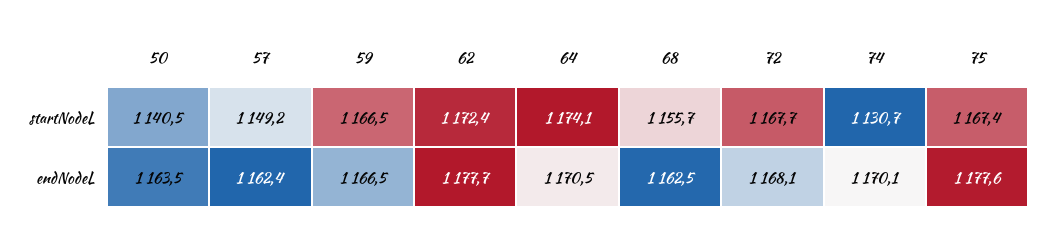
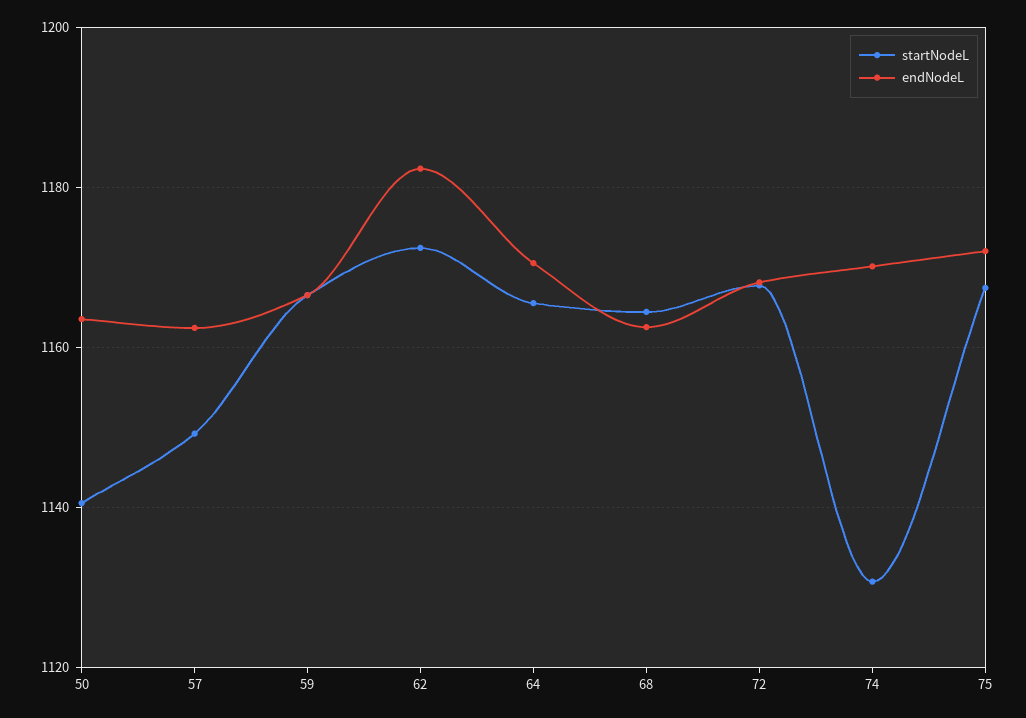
startNodeL, 64: 1174.1 -> 1166
startNodeL, 68: 1155.7 -> 1164
endNodeL, 62: 1177.7 -> 1182
endNodeL, 75: 1177.6 -> 1172

